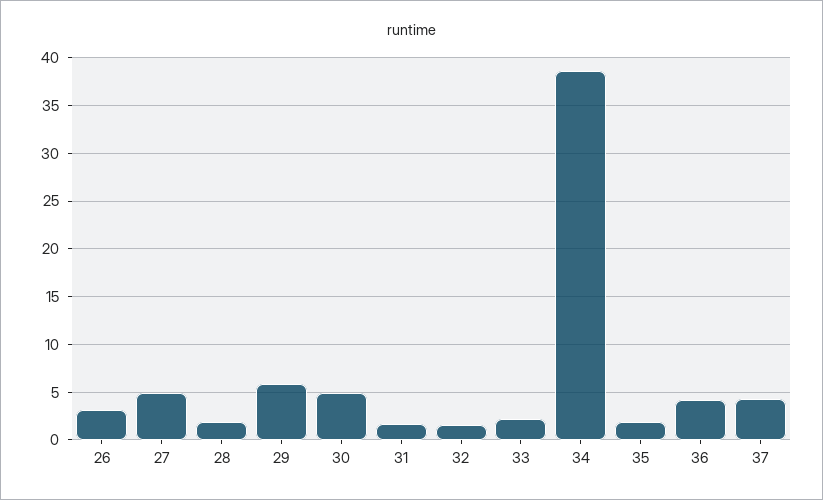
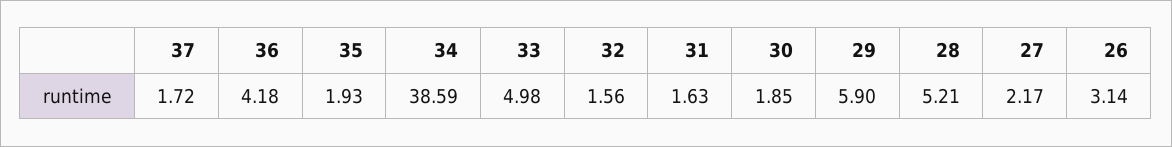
27: 5 -> 2.17
28: 2 -> 5.21
30: 5 -> 1.85
33: 2 -> 4.98
37: 4 -> 1.72

